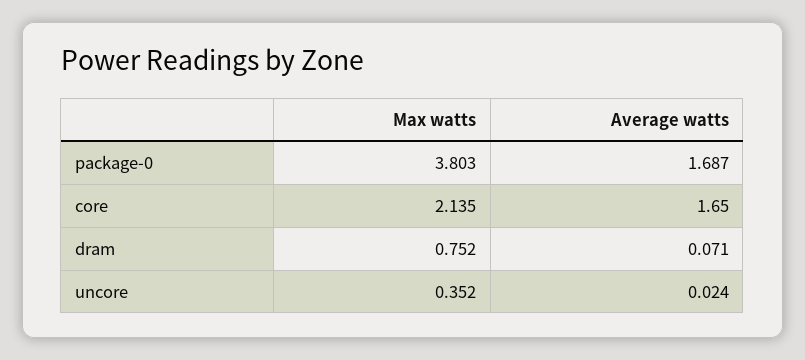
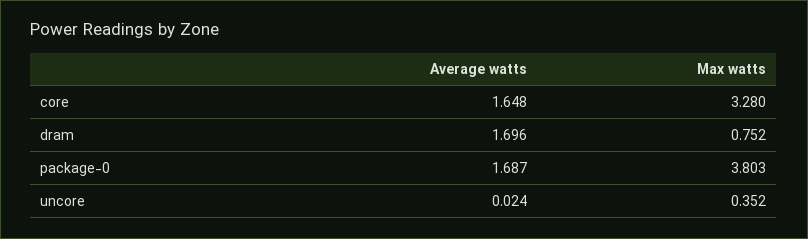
Max watts, core: 2.135 -> 3.28
Average watts, core: 1.65 -> 1.648
Average watts, dram: 0.071 -> 1.696

